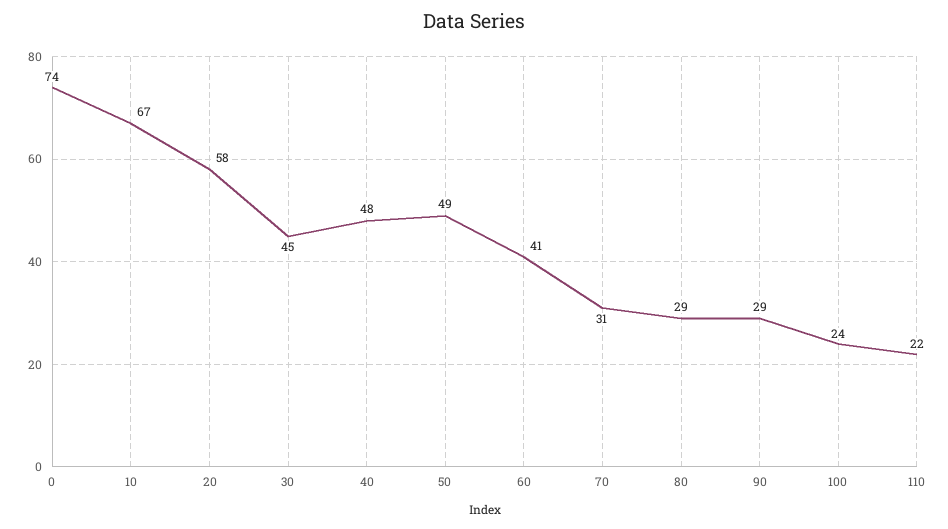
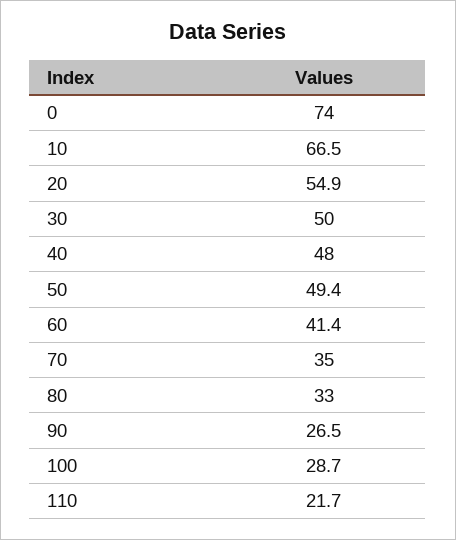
20: 58 -> 54.9
30: 45 -> 50
70: 31 -> 35
80: 29 -> 33
90: 29 -> 26.5
100: 24 -> 28.7

